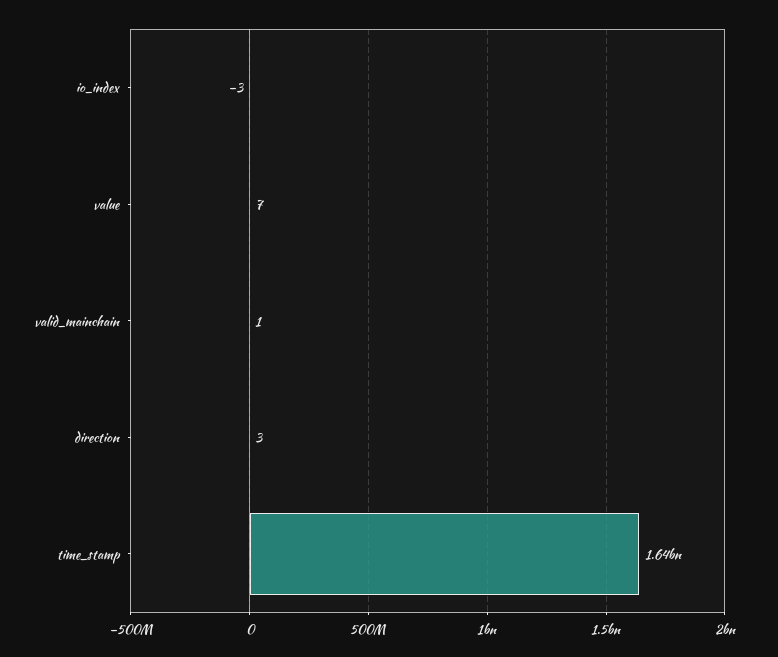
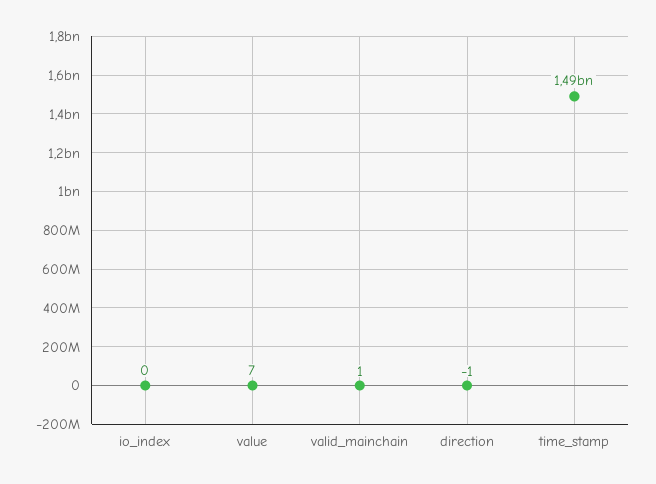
io_index: -3 -> 0
direction: 3 -> -1
time_stamp: 1640000000 -> 1490000000

